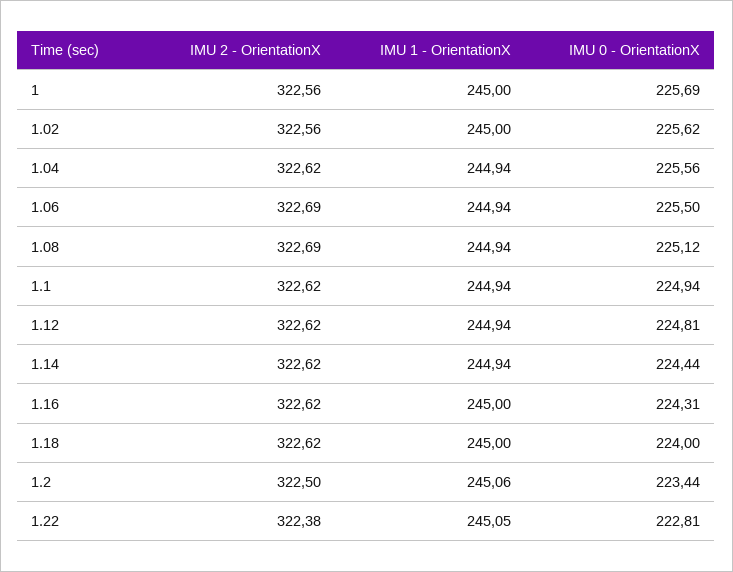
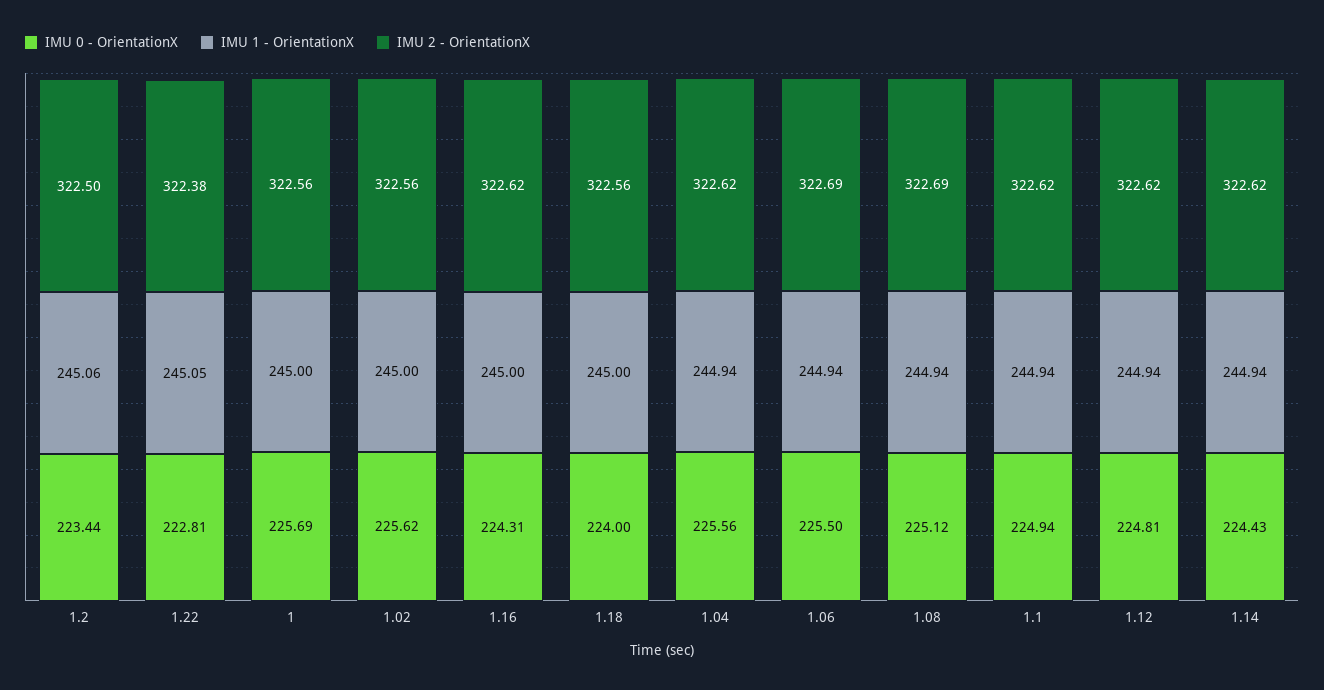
IMU 0 - OrientationX, 1.14: 224.44 -> 224.43
IMU 2 - OrientationX, 1.18: 322.62 -> 322.56

